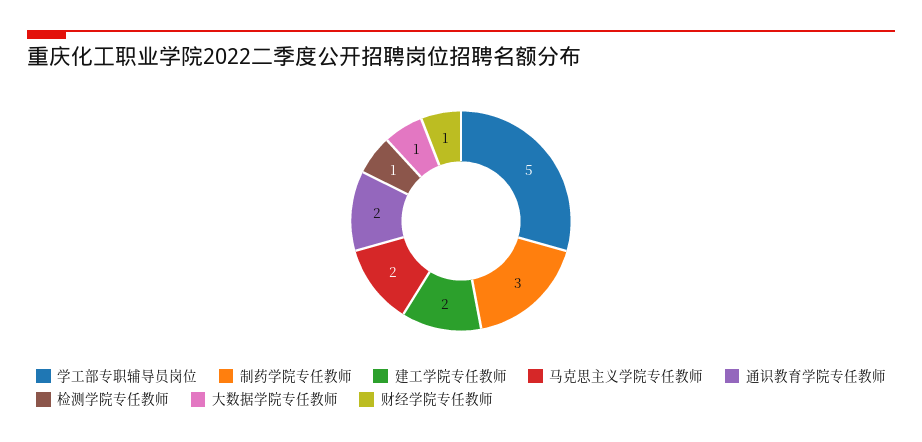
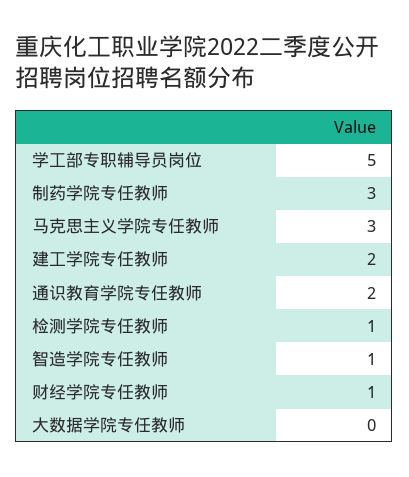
马克思主义学院专任教师: 2 -> 3
大数据学院专任教师: 1 -> 0
智造学院专任教师: none -> 1

